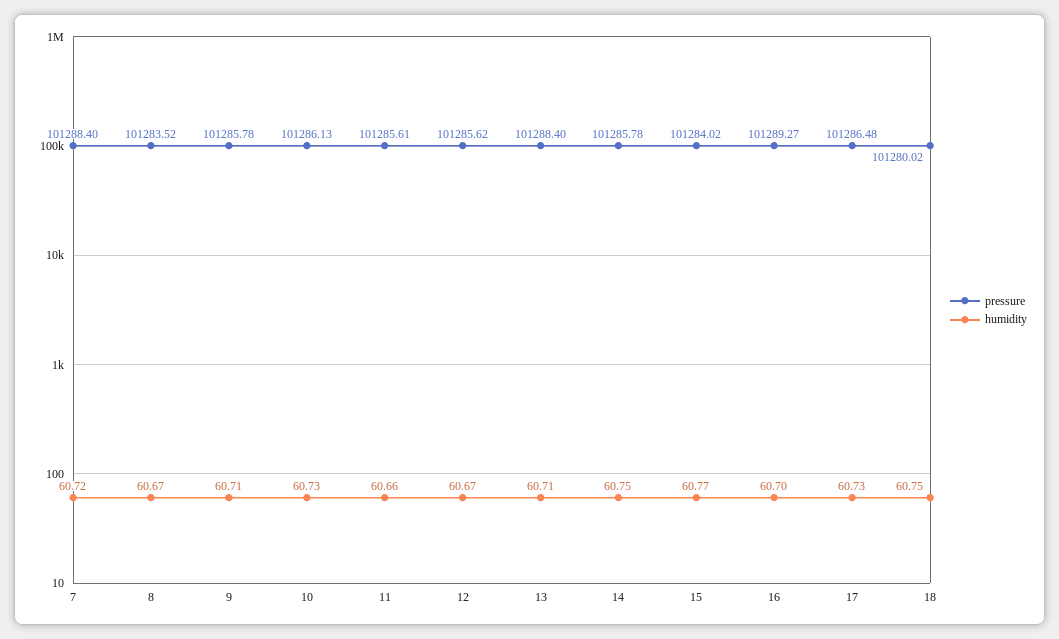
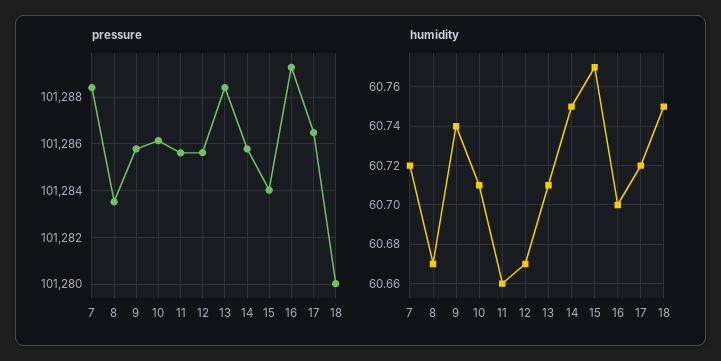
humidity, 9: 60.71 -> 60.74
humidity, 10: 60.73 -> 60.71
humidity, 17: 60.73 -> 60.72

